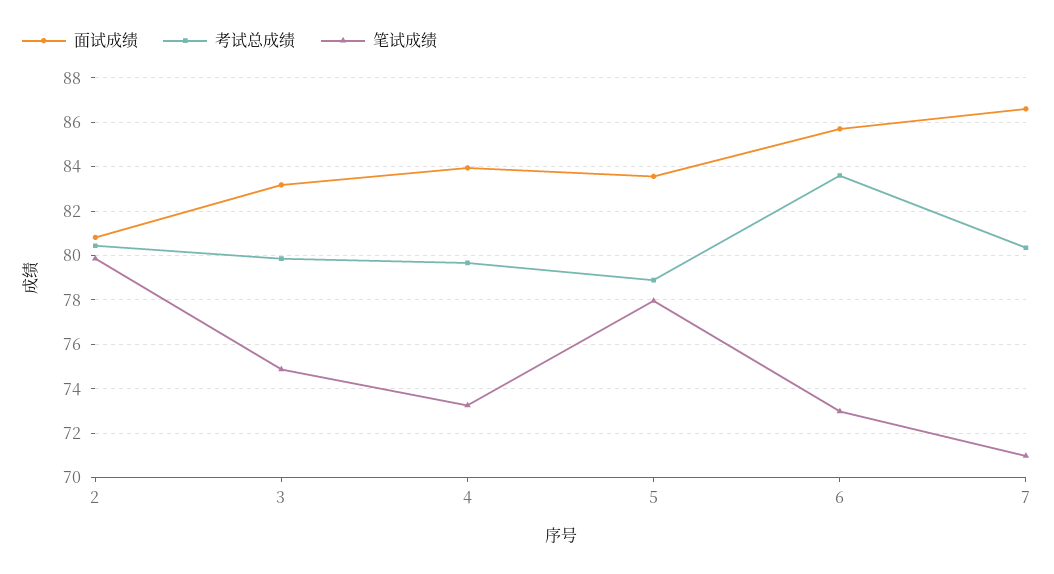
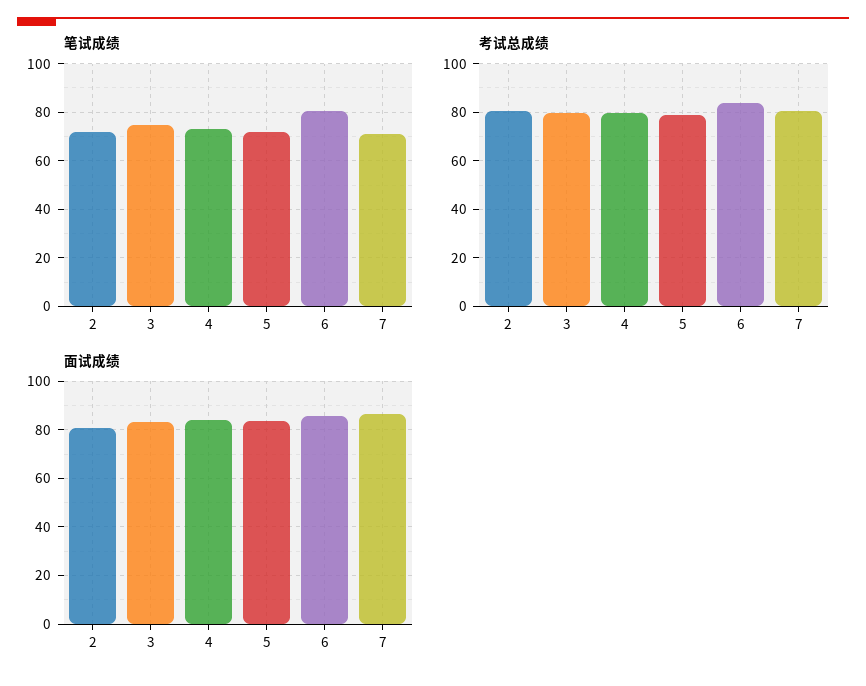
笔试成绩, 2: 80 -> 72.5
笔试成绩, 5: 78 -> 72.5
笔试成绩, 6: 73 -> 80

